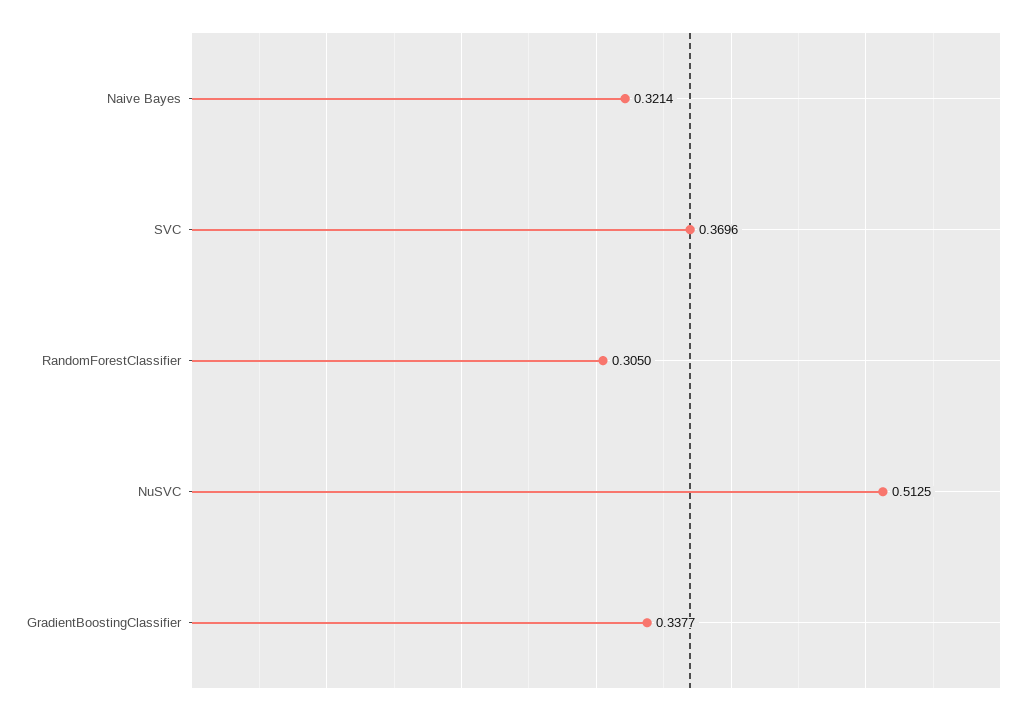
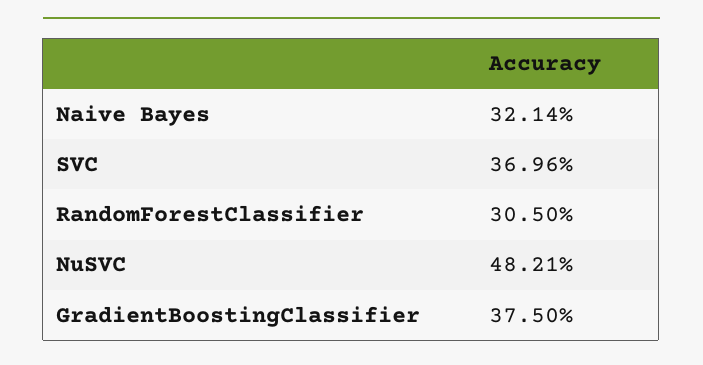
NuSVC: 0.5125 -> 0.4821
GradientBoostingClassifier: 0.3377 -> 0.375

